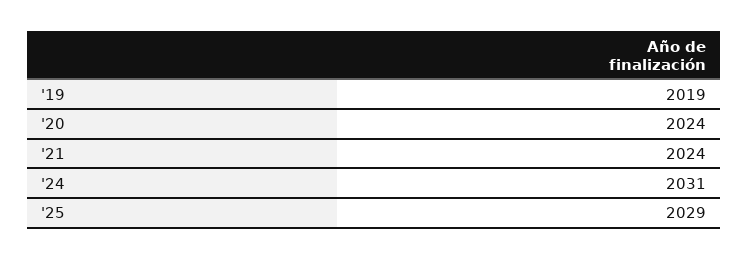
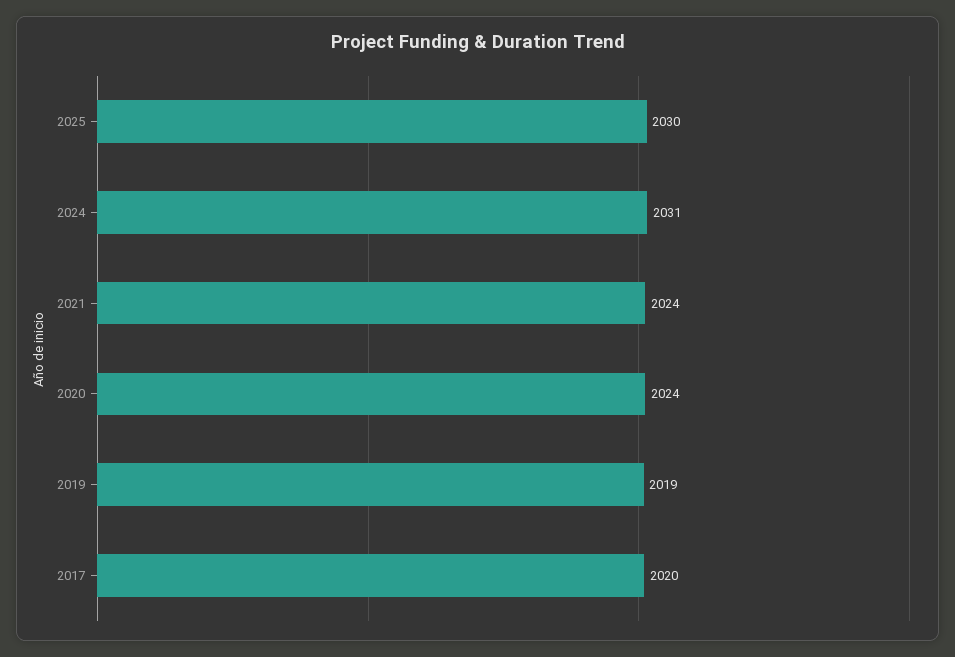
'25: 2029 -> 2030
2017: none -> 2020

